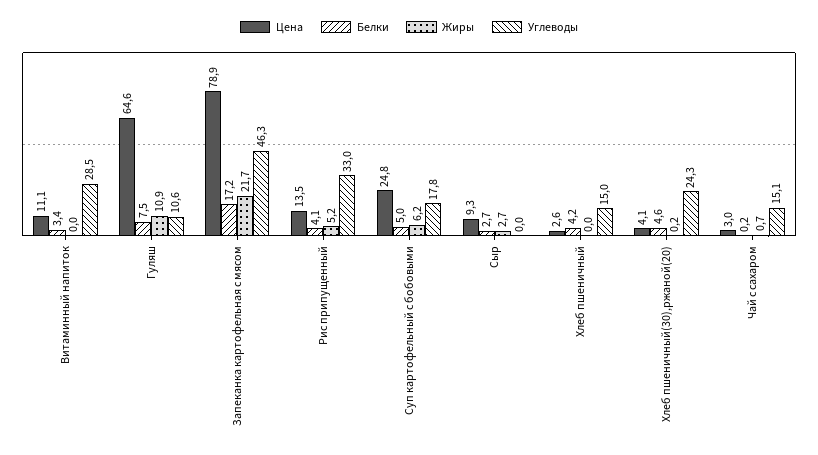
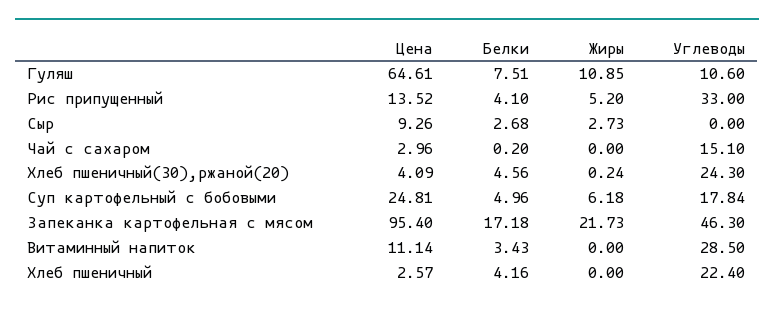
Цена, Запеканка картофельная с мясом: 78.9 -> 95.4
Углеводы, Хлеб пшеничный: 15 -> 22.4
Жиры, Чай с сахаром: 0.7 -> 0

